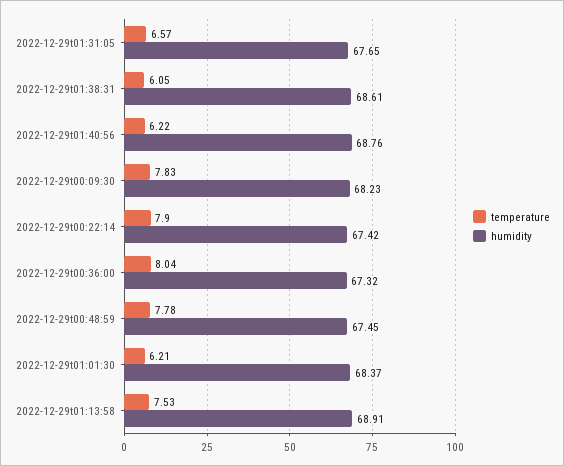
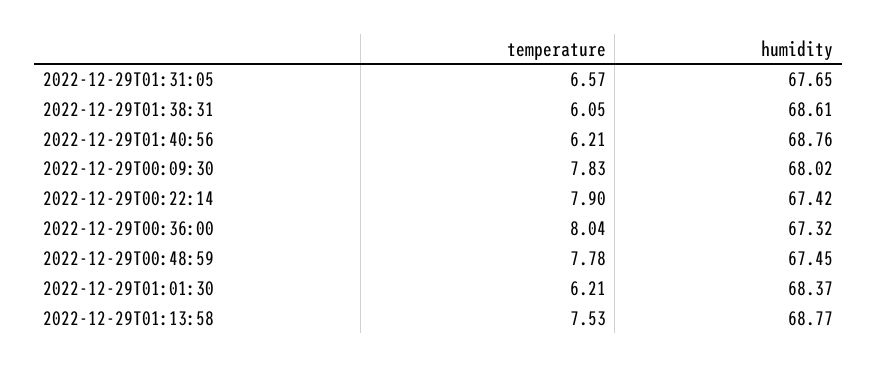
temperature, 2022-12-29t01:40:56: 6.22 -> 6.21
humidity, 2022-12-29t00:09:30: 68.23 -> 68.02
humidity, 2022-12-29t01:13:58: 68.91 -> 68.77

